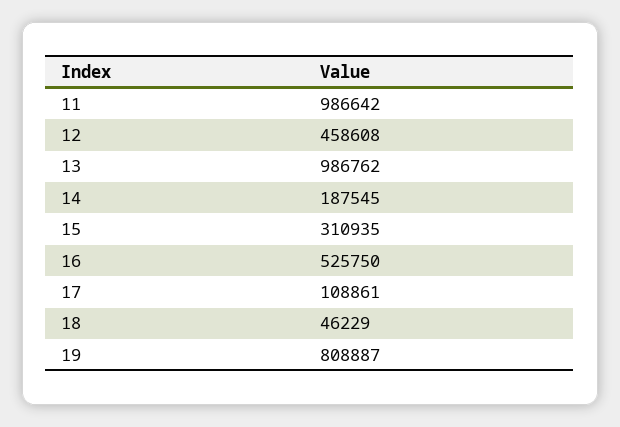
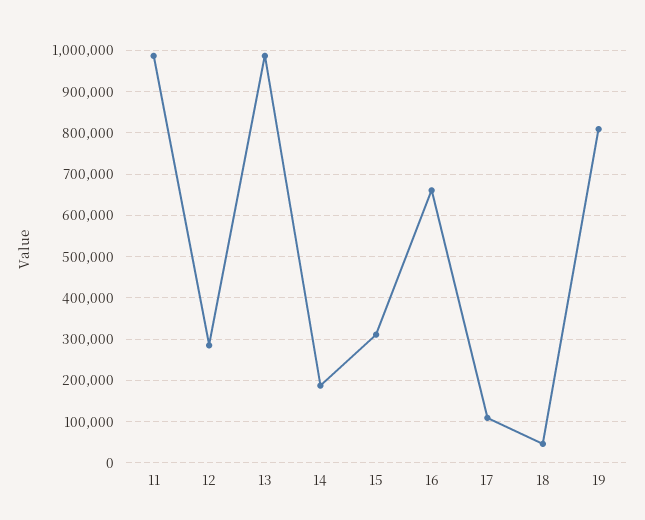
12: 458608 -> 280000
16: 525750 -> 660000

